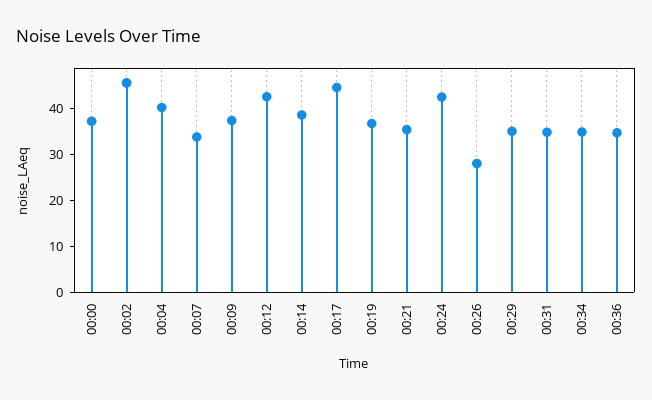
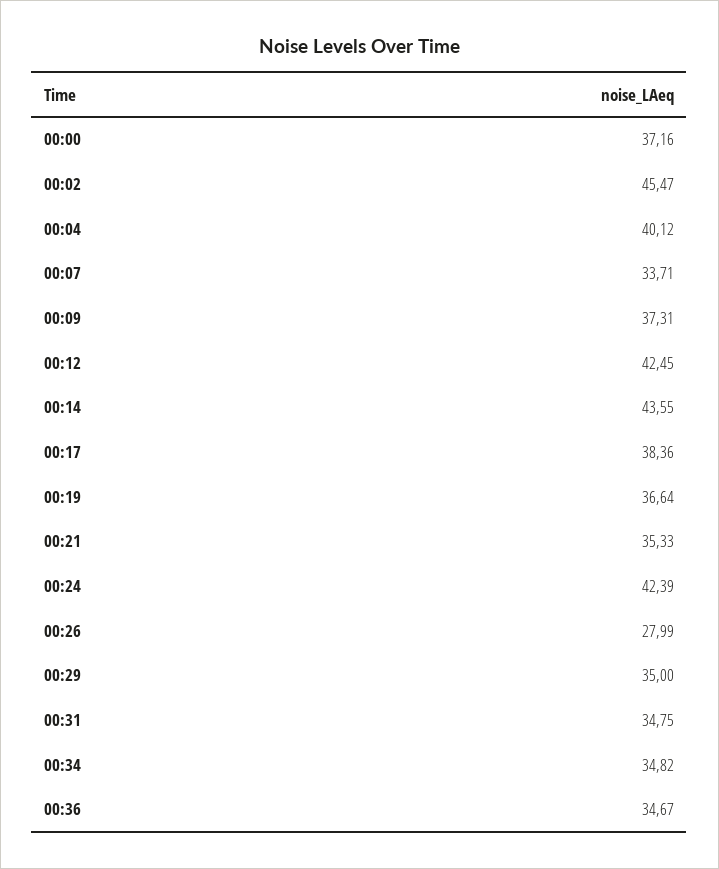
00:14: 38 -> 43.55
00:17: 44 -> 38.36

